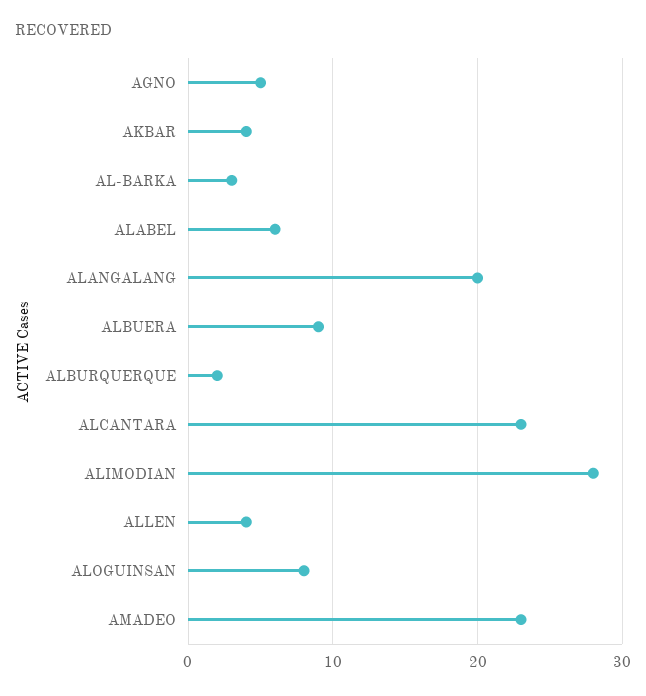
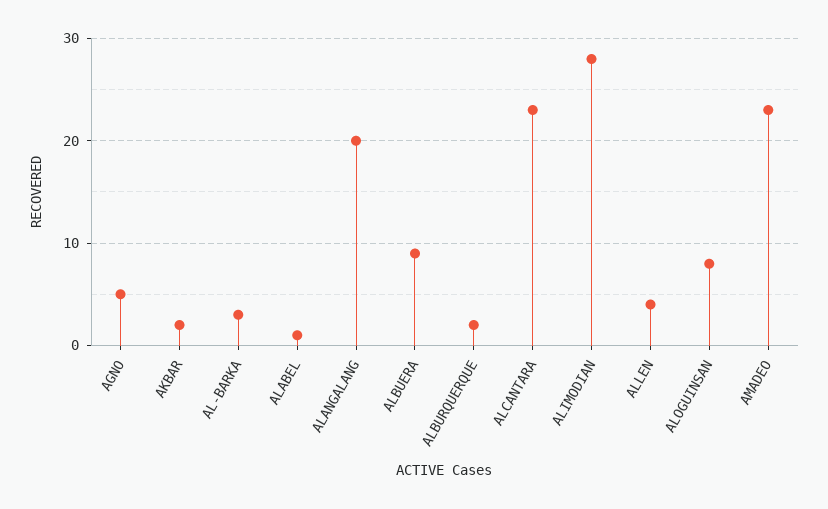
AKBAR: 4 -> 2
ALABEL: 6 -> 1

